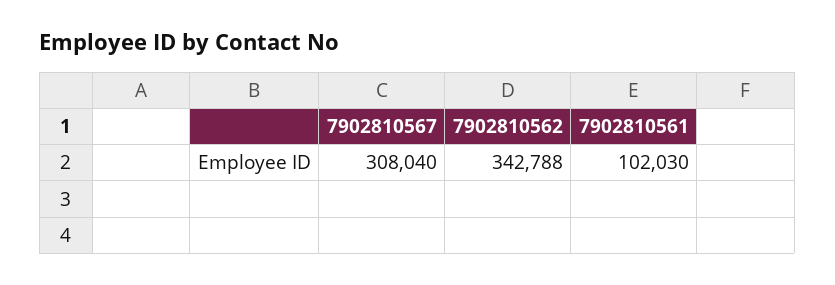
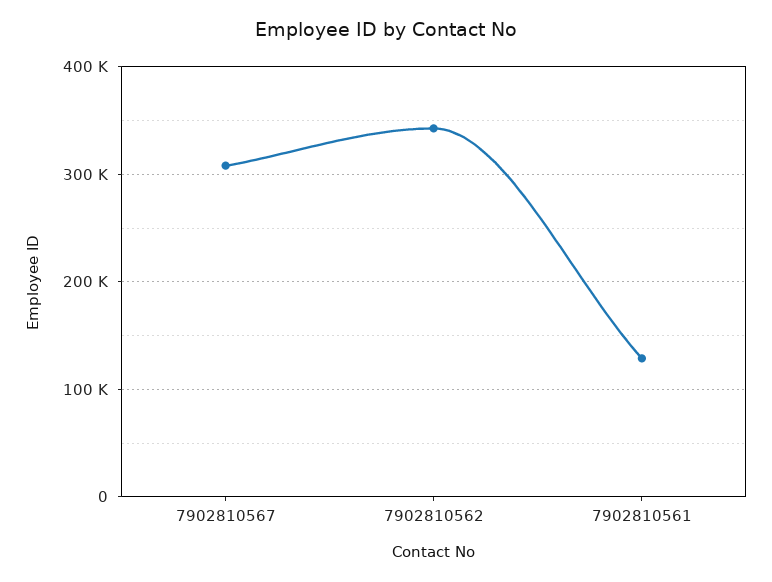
7902810561: 102030 -> 130000

